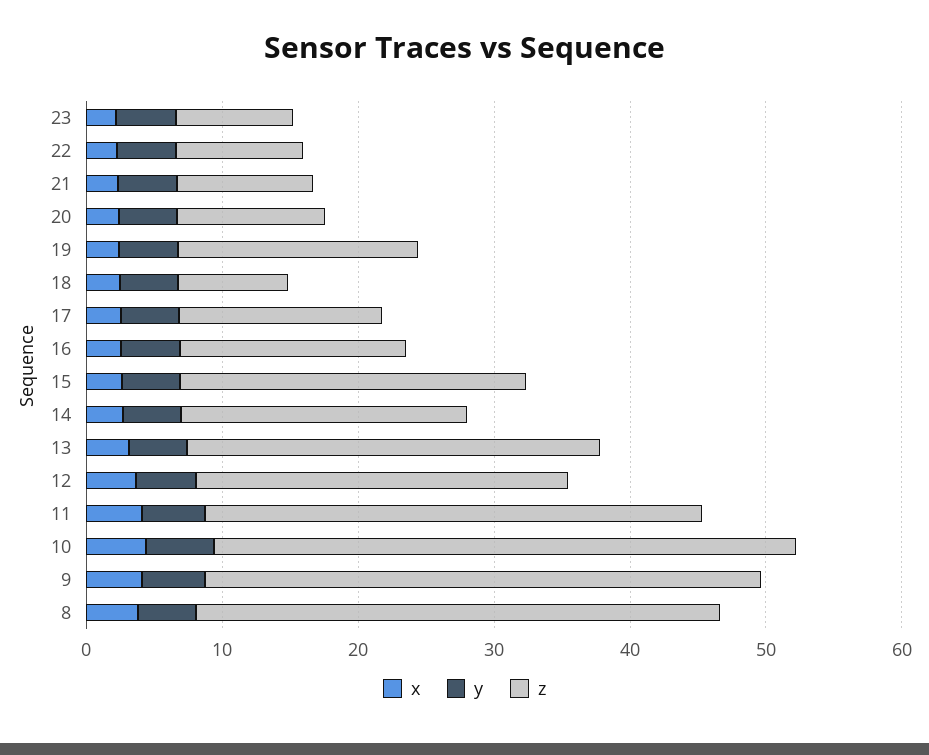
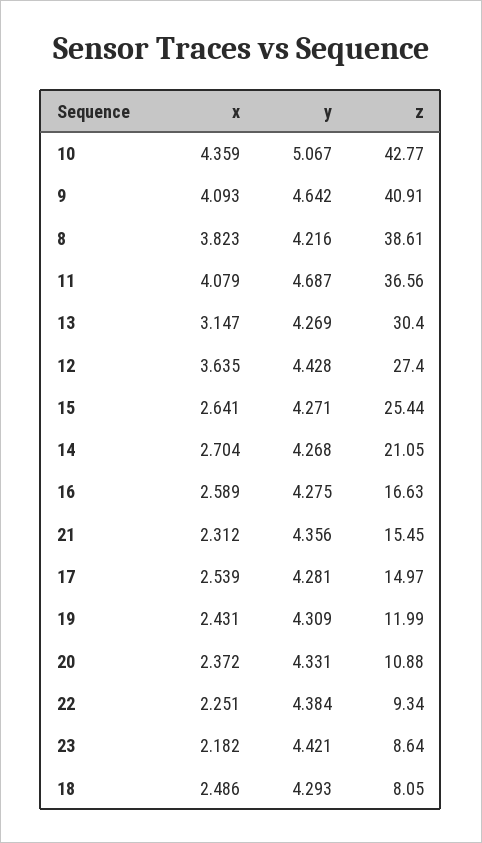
z, 21: 10 -> 15.45
z, 19: 18 -> 11.99

